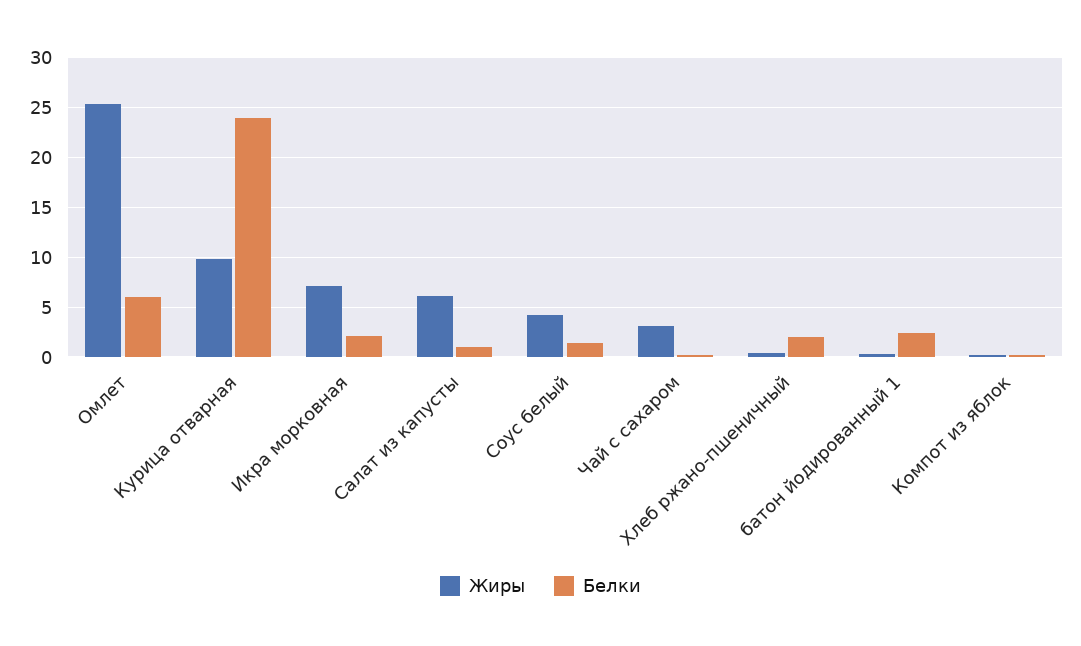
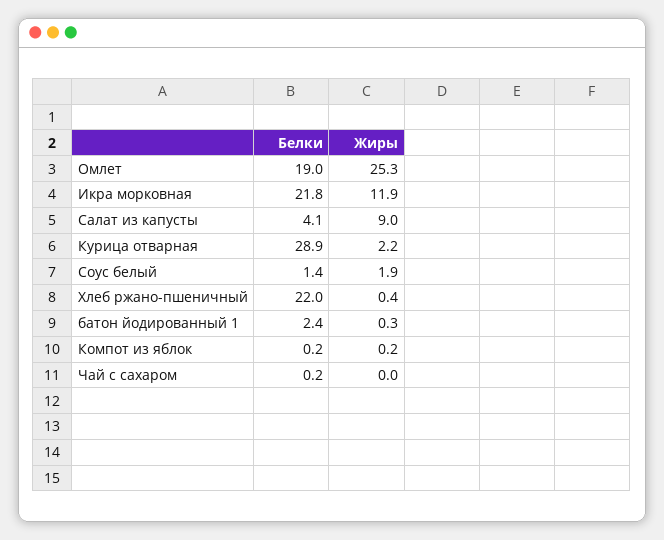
Белки, Омлет: 6 -> 19
Жиры, Курица отварная: 10 -> 2.2
Белки, Курица отварная: 24 -> 28.9
Жиры, Икра морковная: 7 -> 11.9
Белки, Икра морковная: 2 -> 21.8
Жиры, Салат из капусты: 6 -> 9
Белки, Салат из капусты: 1 -> 4.1
Жиры, Соус белый: 4 -> 1.9
Жиры, Чай с сахаром: 3 -> 0
Белки, Хлеб ржано-пшеничный: 2 -> 22

